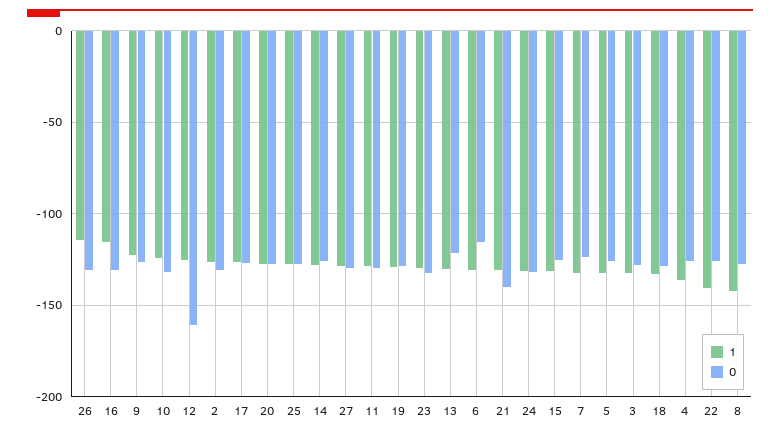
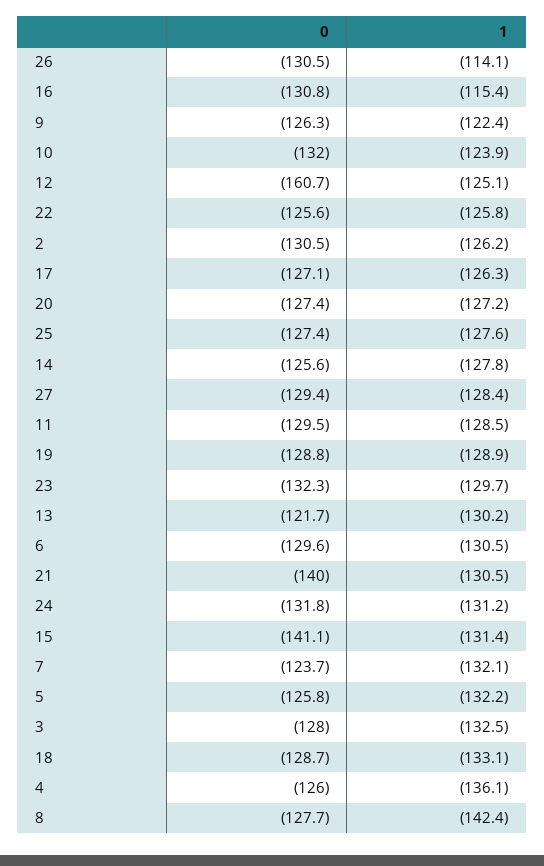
0, 6: -115 -> -129.6
0, 15: -125 -> -141.1
1, 22: -140 -> -125.8

